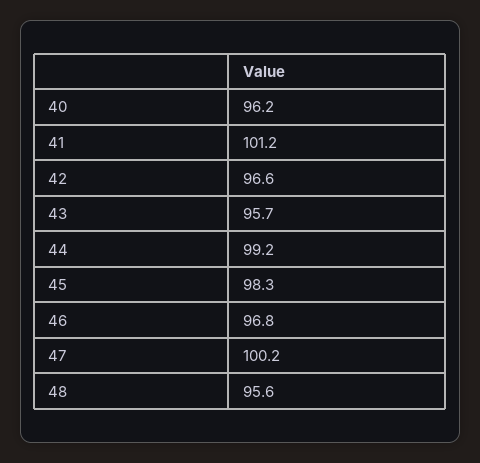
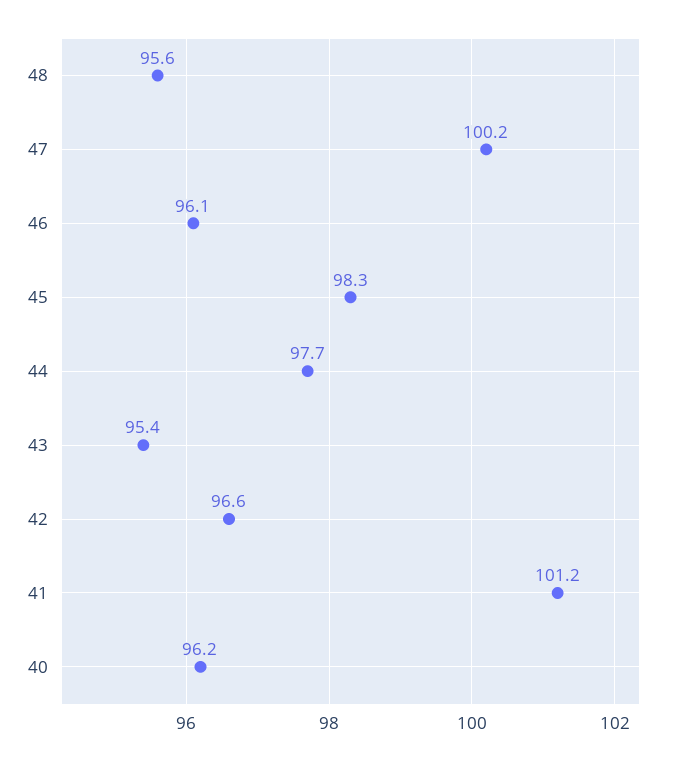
43: 95.7 -> 95.4
44: 99.2 -> 97.7
46: 96.8 -> 96.1

